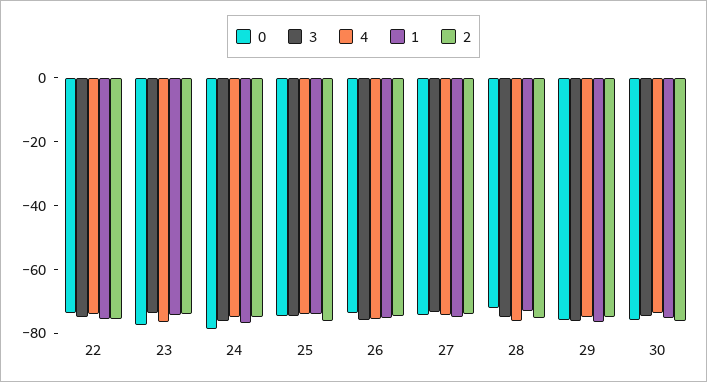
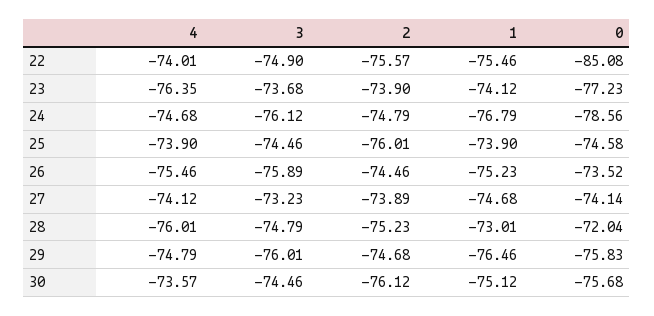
0, 22: -75 -> -85.08

